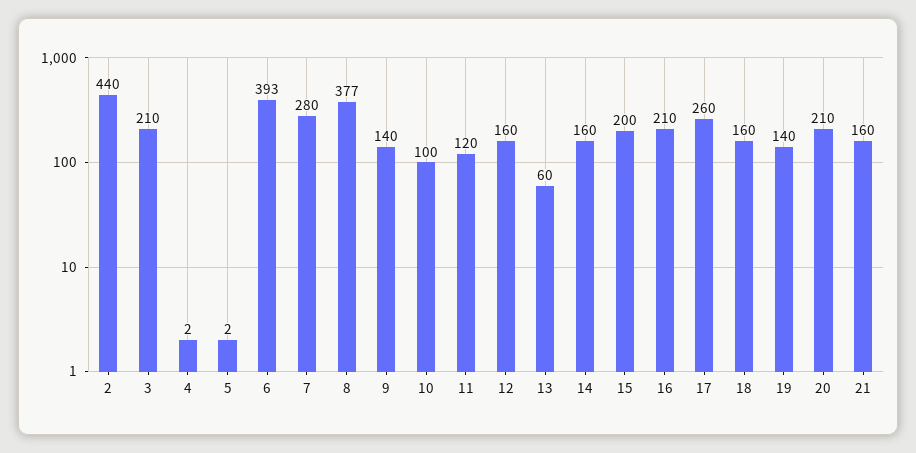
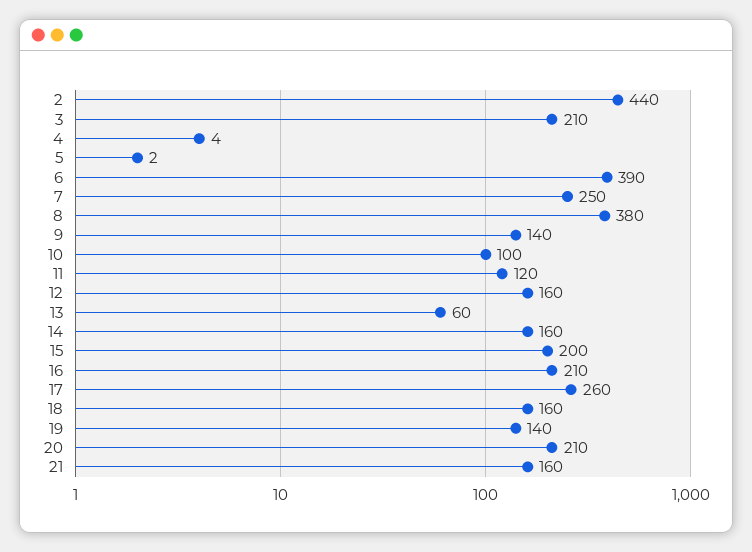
4: 2 -> 4
6: 393 -> 390
7: 280 -> 250
8: 377 -> 380

